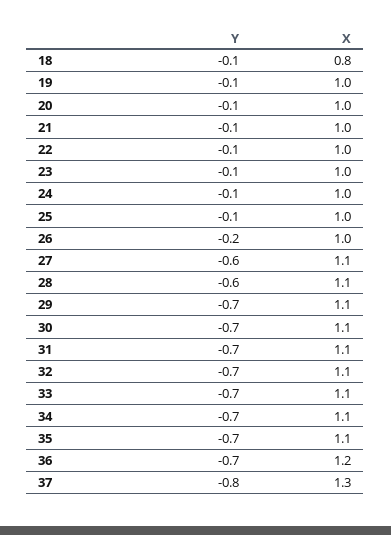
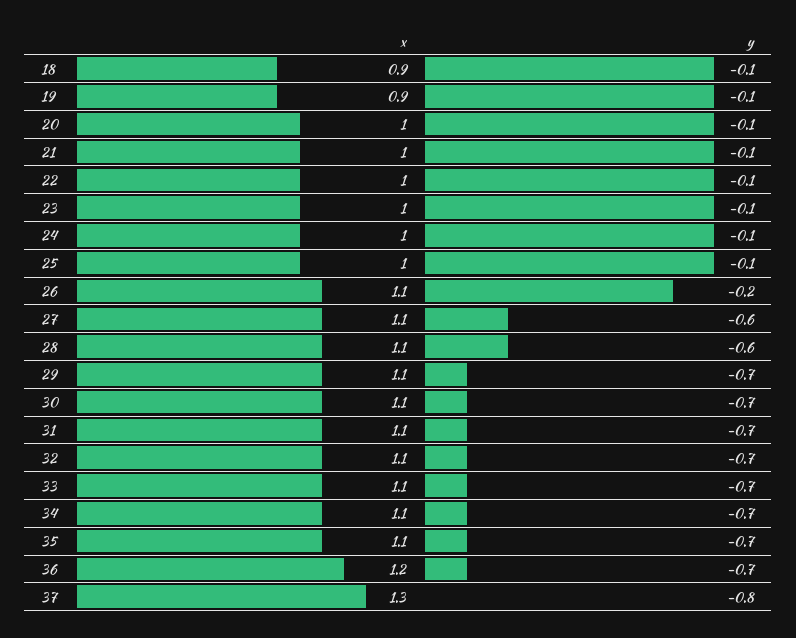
X, 18: 0.8 -> 0.9
X, 19: 1 -> 0.9
X, 26: 1 -> 1.1

